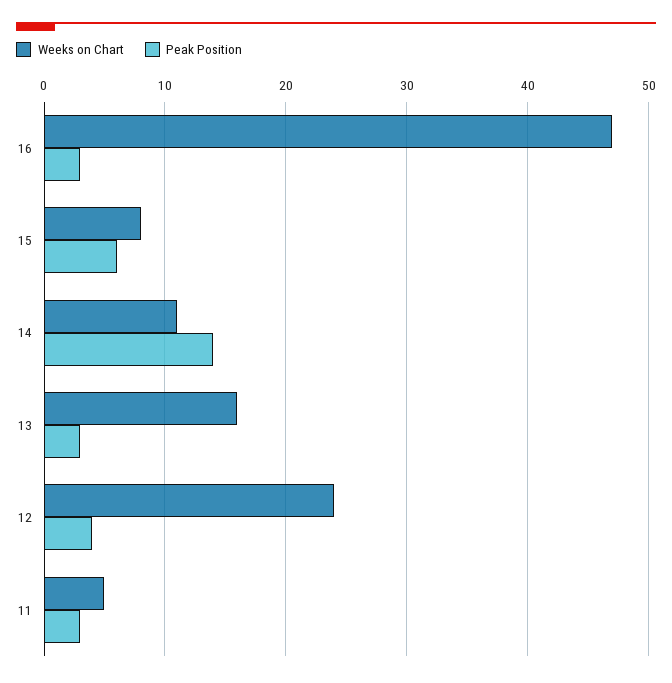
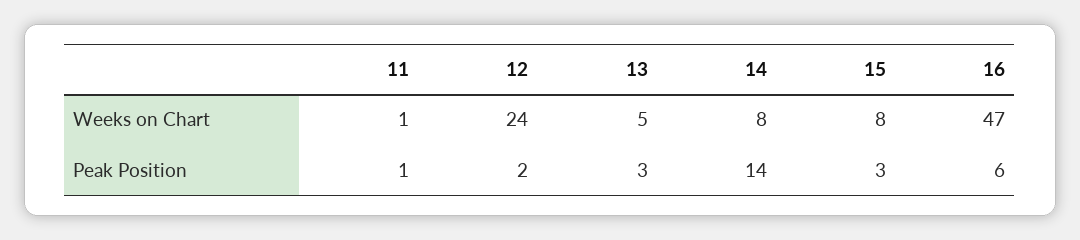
Peak Position, 16: 3 -> 6
Peak Position, 15: 6 -> 3
Weeks on Chart, 14: 11 -> 8
Weeks on Chart, 13: 16 -> 5
Peak Position, 12: 4 -> 2
Weeks on Chart, 11: 5 -> 1
Peak Position, 11: 3 -> 1

